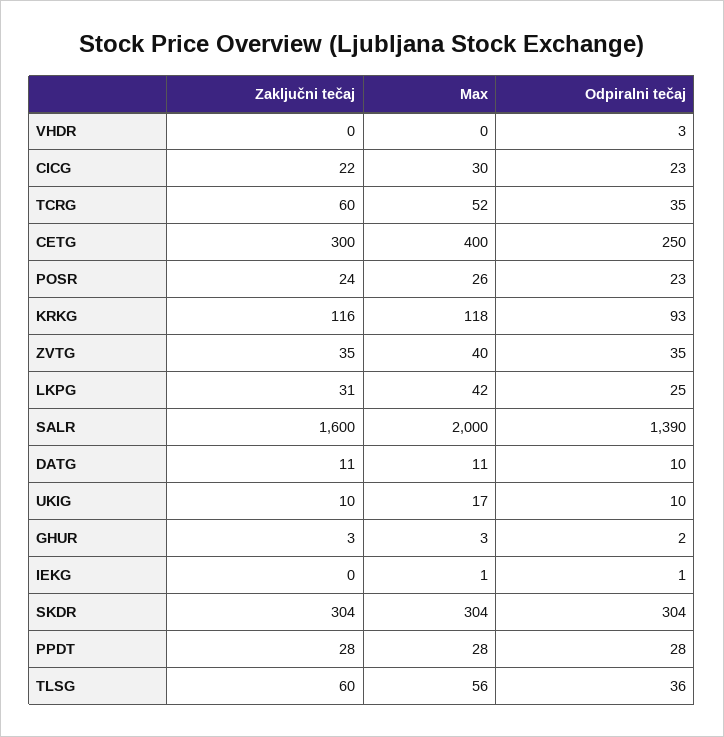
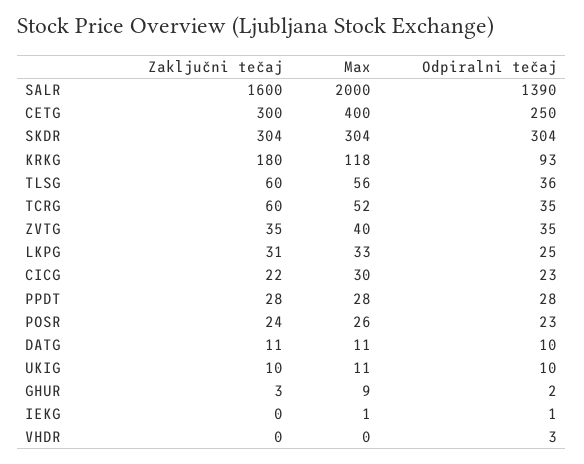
Zaključni tečaj, KRKG: 116 -> 180
Max, LKPG: 42 -> 33
Max, UKIG: 17 -> 11
Max, GHUR: 3 -> 9

